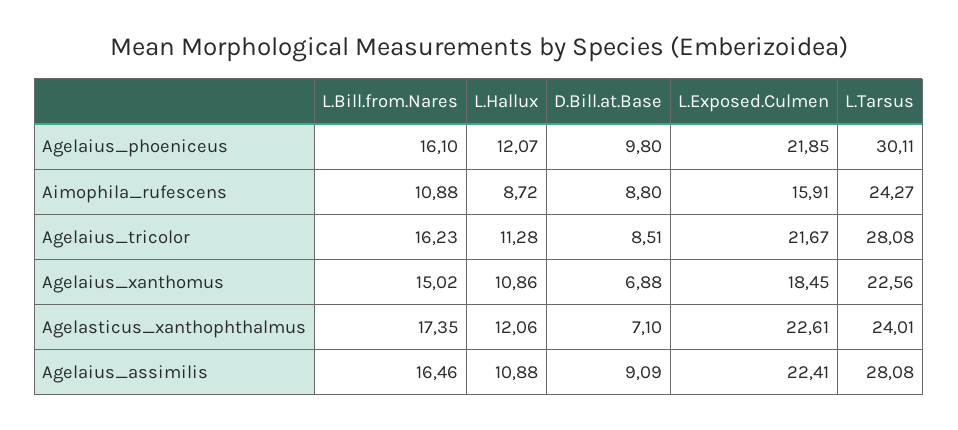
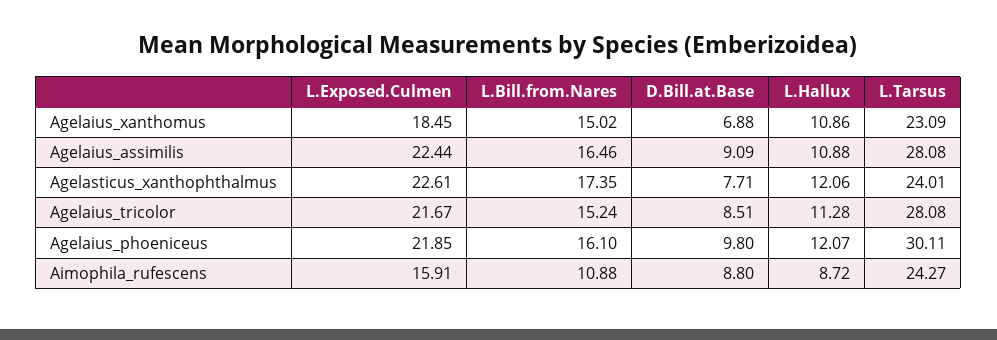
L.Bill.from.Nares, Agelaius_tricolor: 16.23 -> 15.24
L.Tarsus, Agelaius_xanthomus: 22.56 -> 23.09
D.Bill.at.Base, Agelasticus_xanthophthalmus: 7.1 -> 7.71
L.Exposed.Culmen, Agelaius_assimilis: 22.41 -> 22.44

